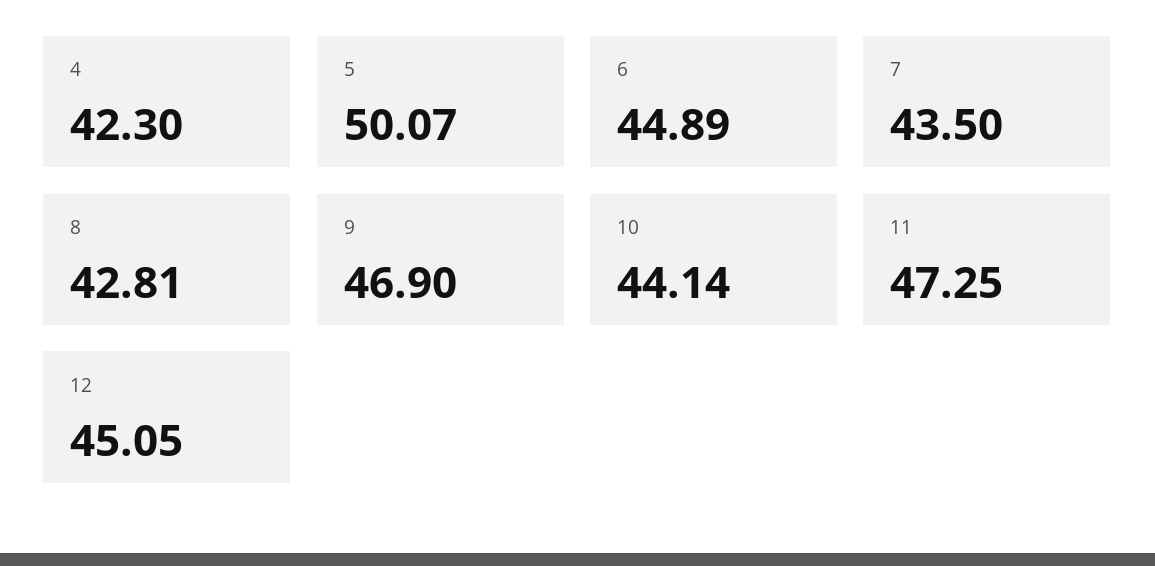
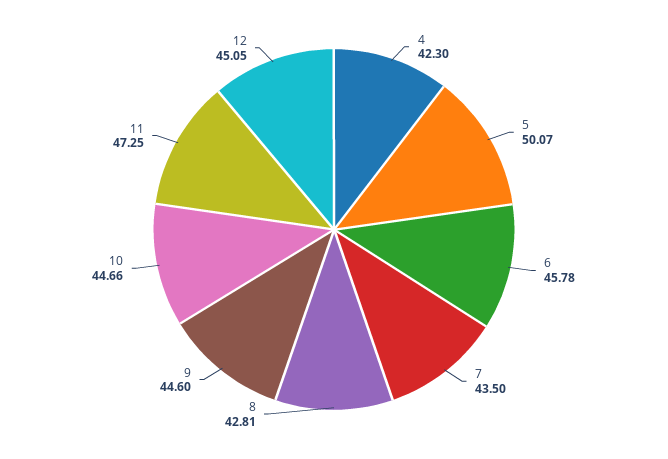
6: 44.89 -> 45.78
9: 46.9 -> 44.6
10: 44.14 -> 44.66

